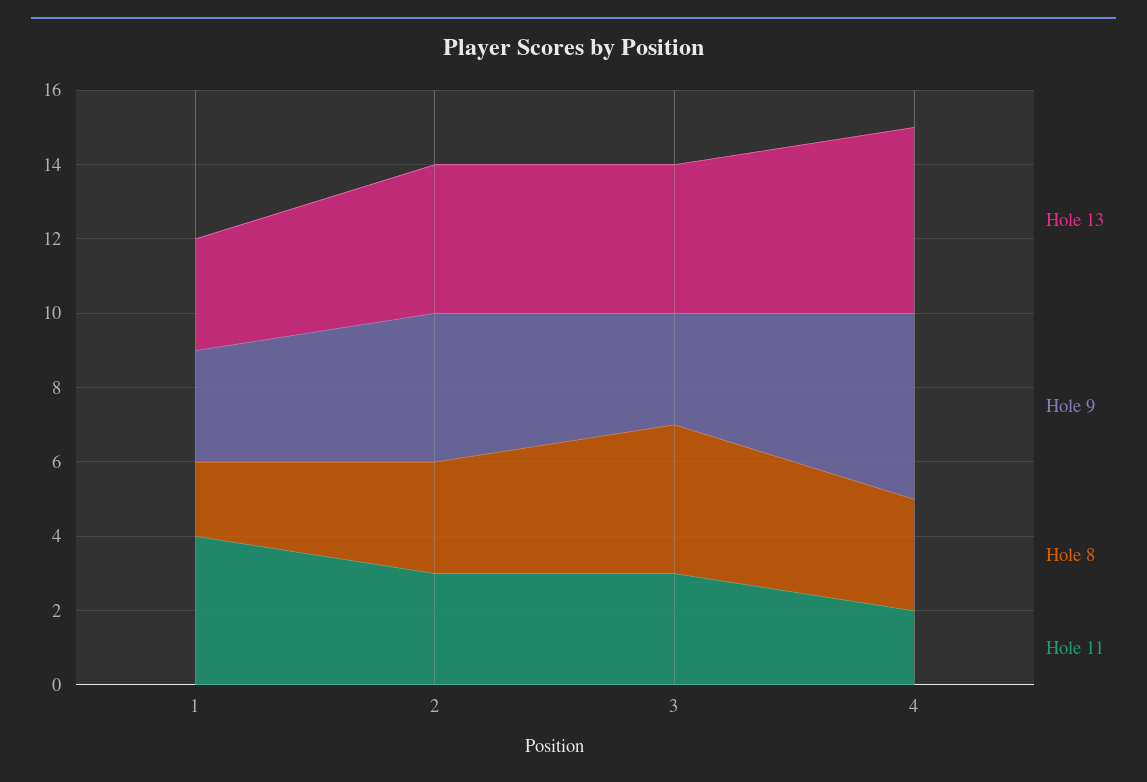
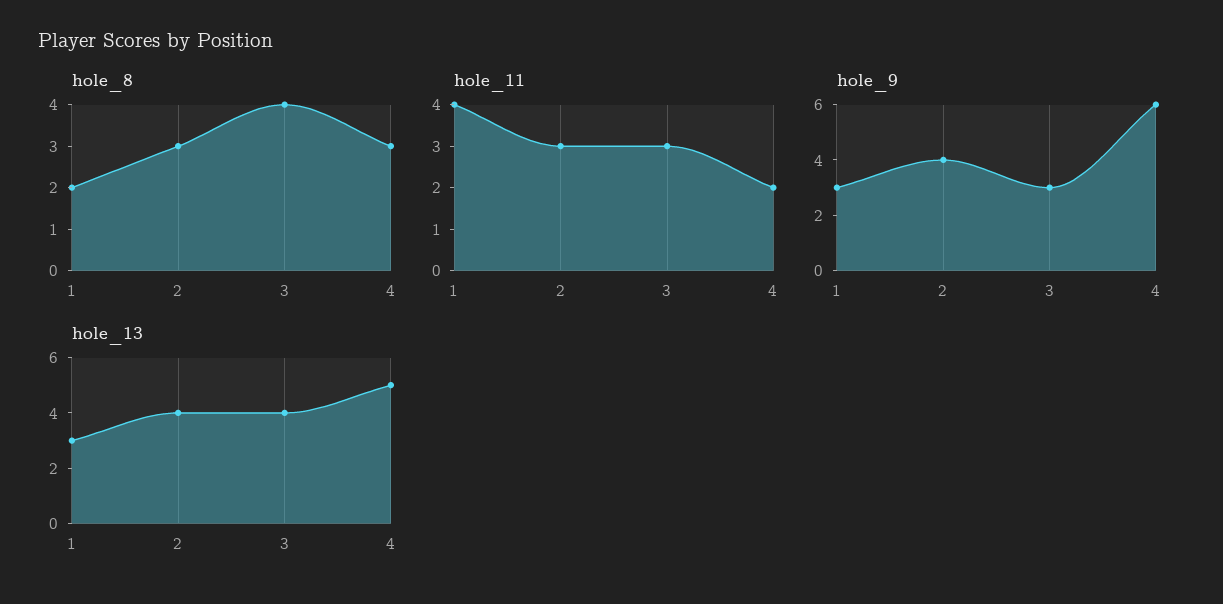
Hole 9, 4: 5 -> 6

